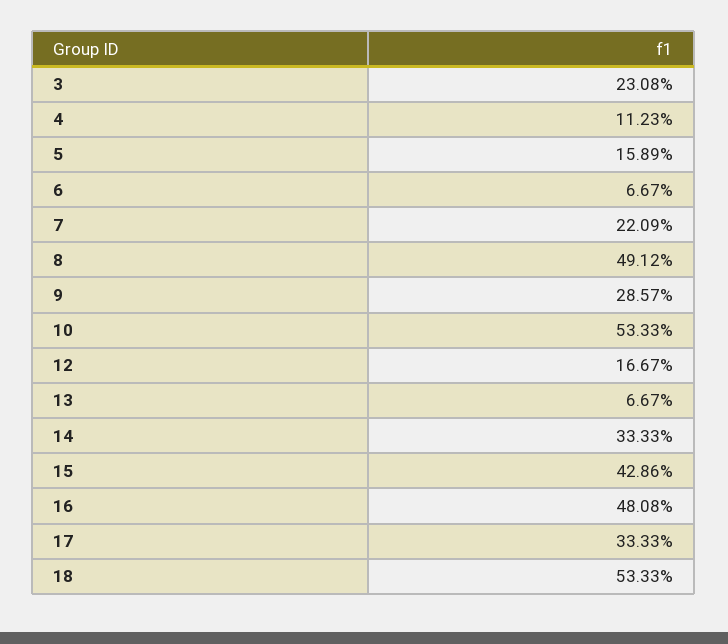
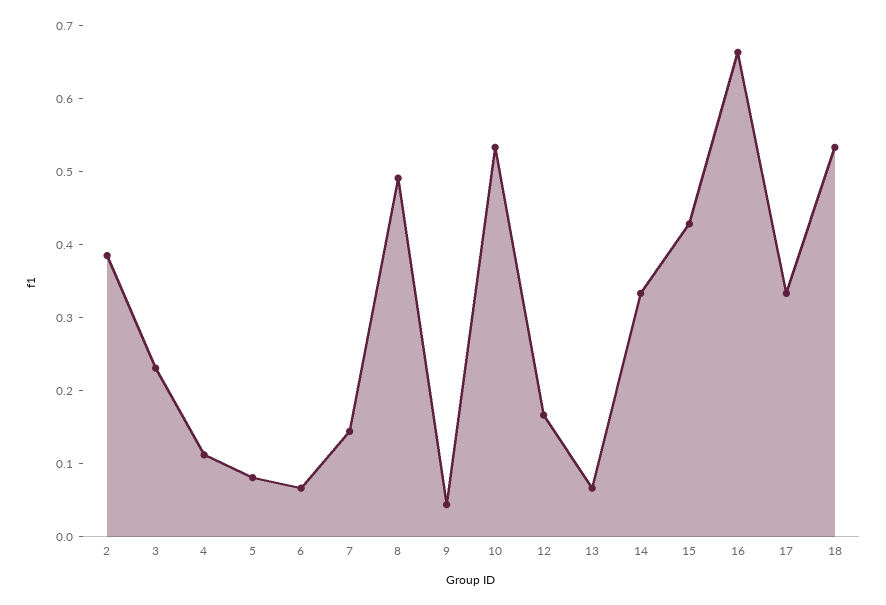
5: 0.1589 -> 0.08
7: 0.2209 -> 0.14
9: 0.2857 -> 0.04
16: 0.4808 -> 0.66
2: none -> 0.38

